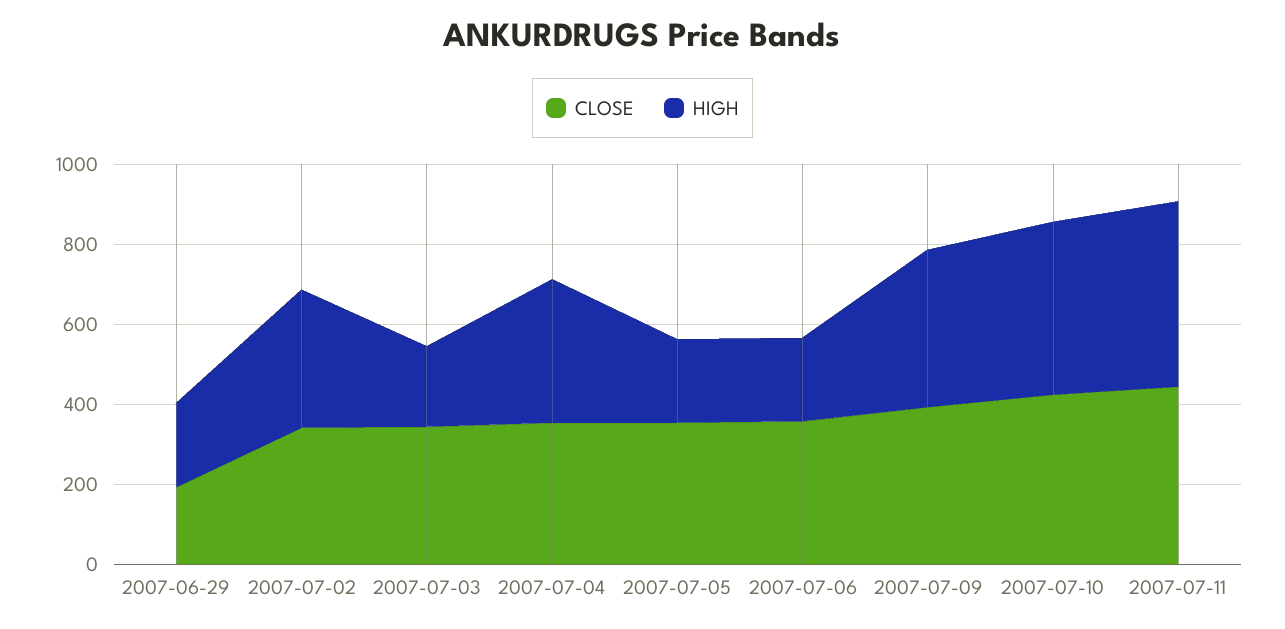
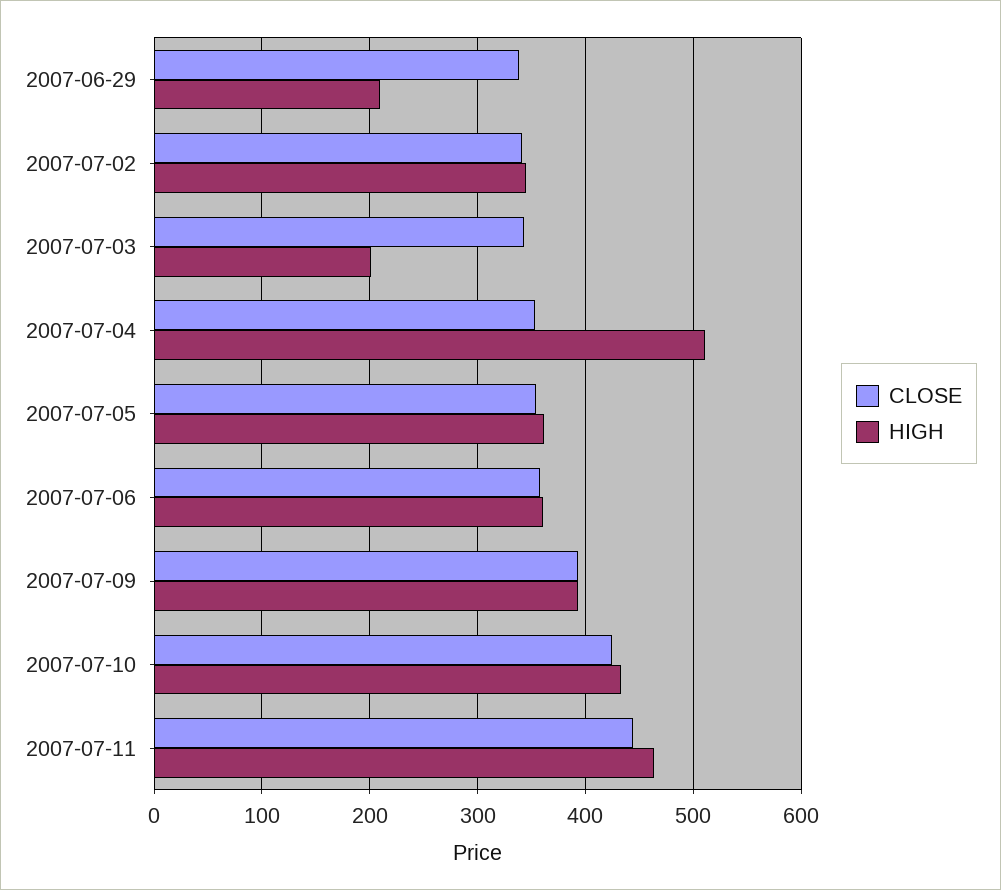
CLOSE, 2007-06-29: 200 -> 340
HIGH, 2007-07-04: 350 -> 510
HIGH, 2007-07-05: 200 -> 360
HIGH, 2007-07-06: 200 -> 360

